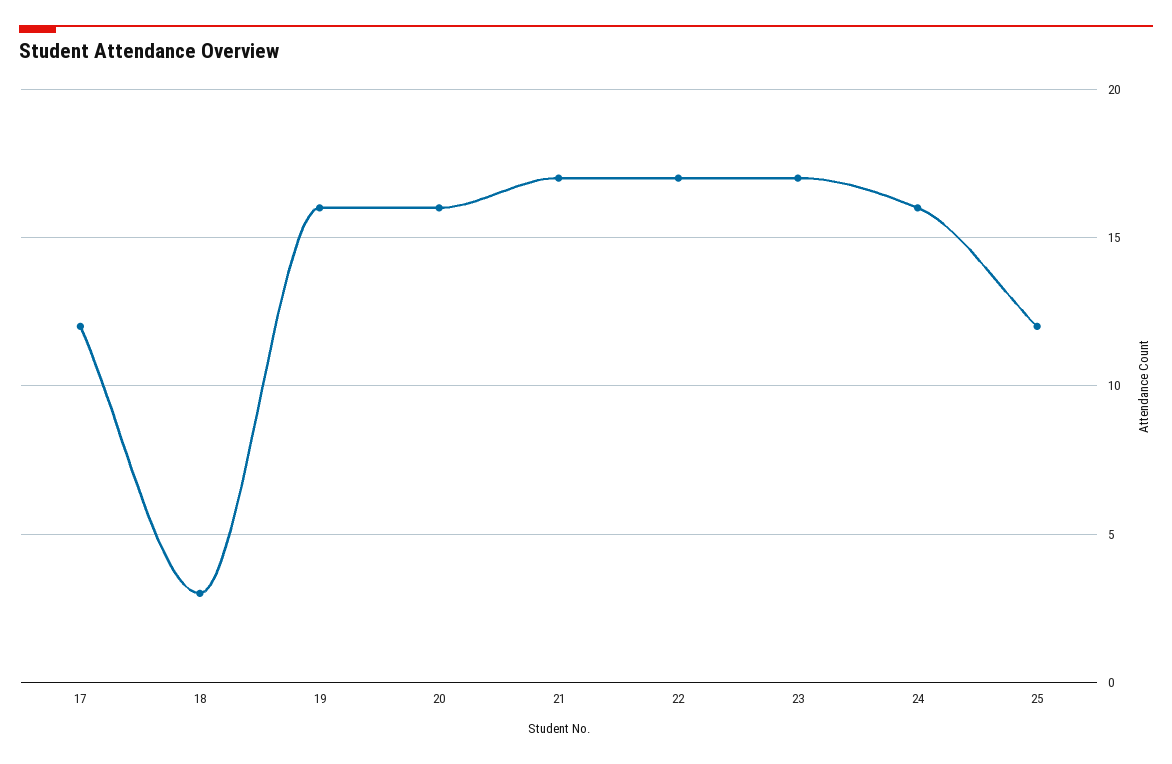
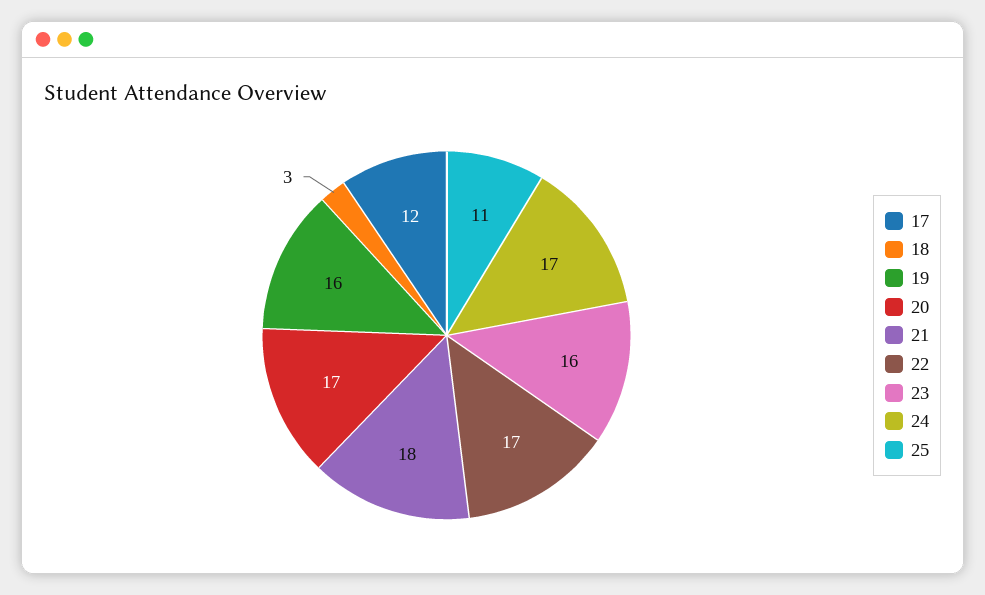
20: 16 -> 17
21: 17 -> 18
23: 17 -> 16
24: 16 -> 17
25: 12 -> 11

